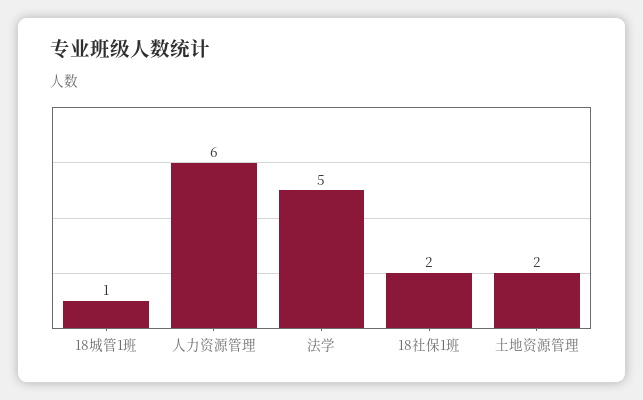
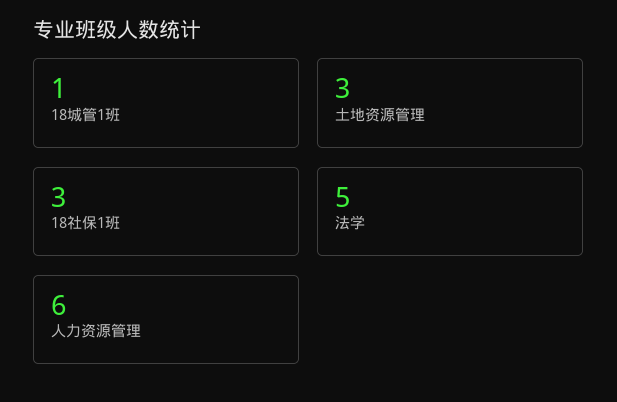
18社保1班: 2 -> 3
土地资源管理: 2 -> 3

